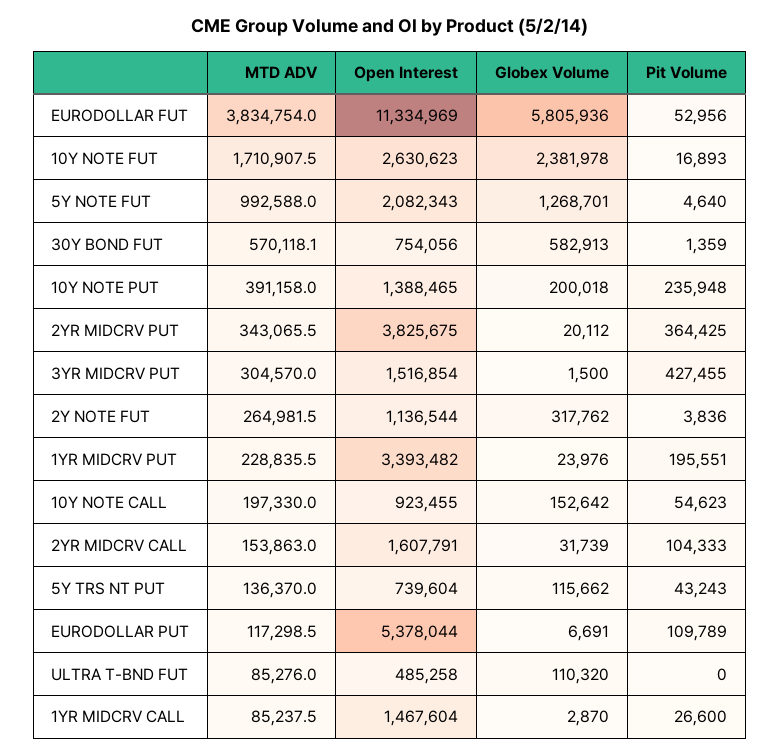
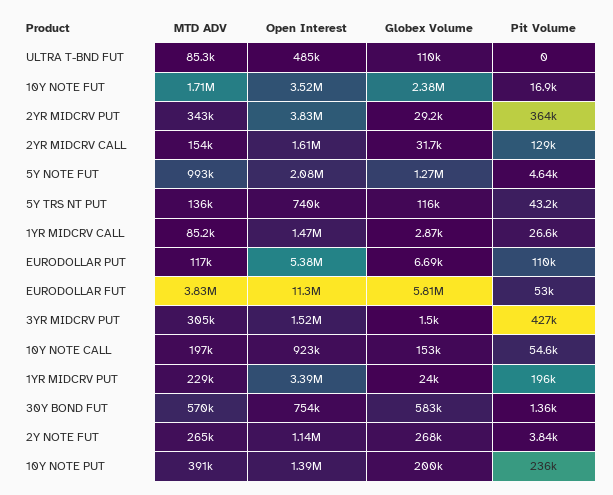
Open Interest, 10Y NOTE FUT: 2630623 -> 3520000
Globex Volume, 2YR MIDCRV PUT: 20112 -> 29200
Globex Volume, 2Y NOTE FUT: 317762 -> 268000
Pit Volume, 2YR MIDCRV CALL: 104333 -> 129000

